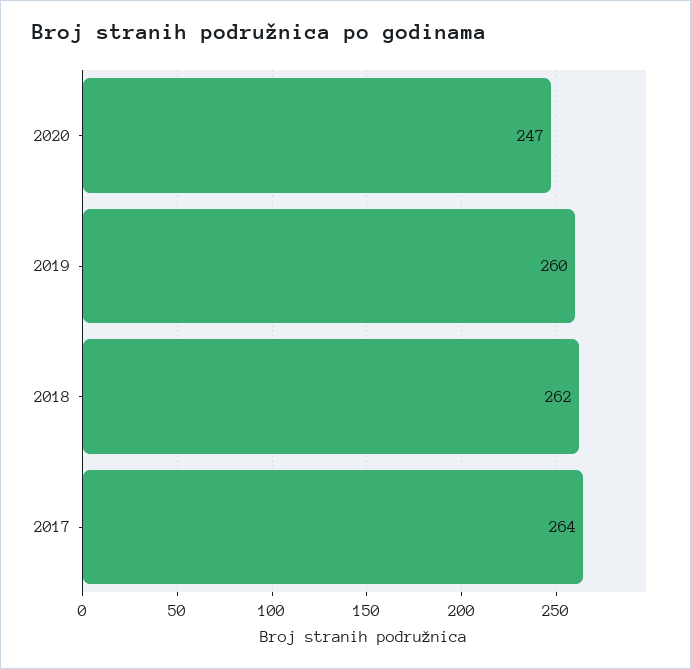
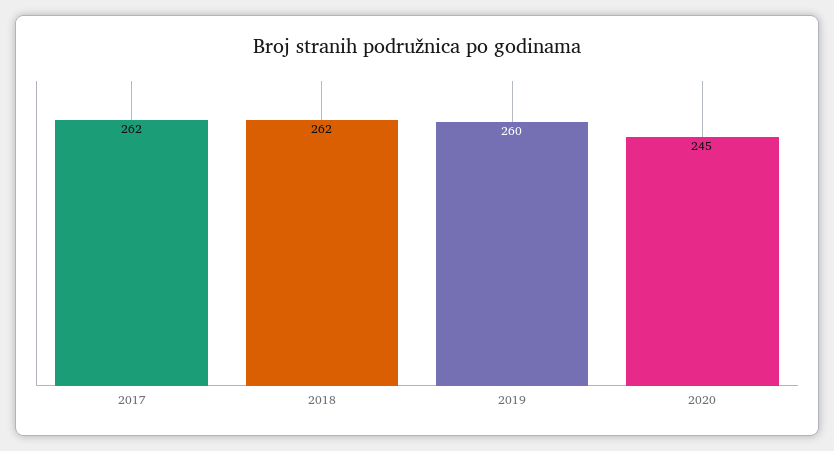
2020: 247 -> 245
2017: 264 -> 262

